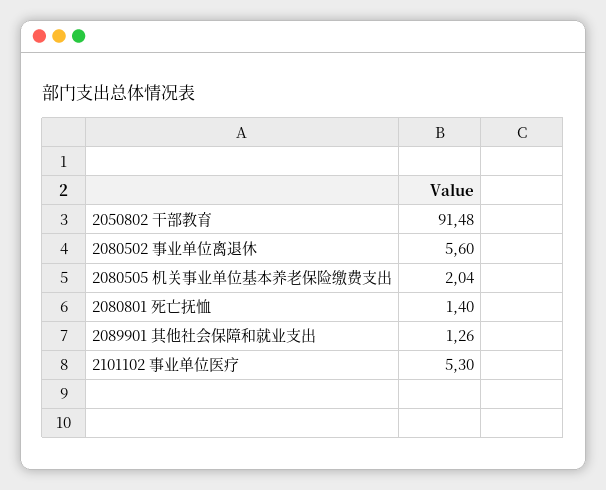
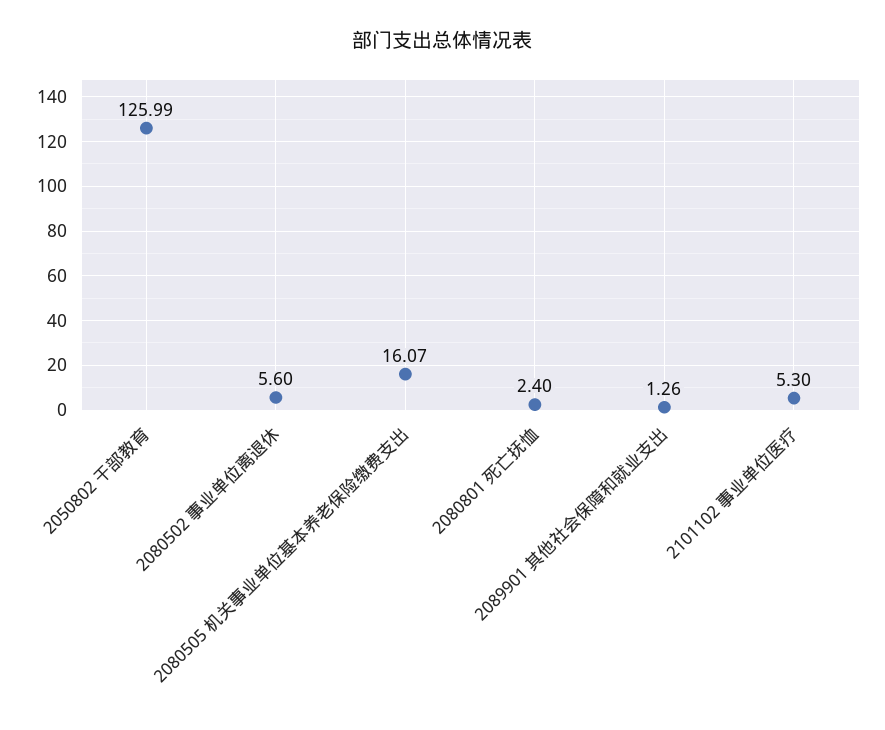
2050802 干部教育: 91.48 -> 125.99
2080505 机关事业单位基本养老保险缴费支出: 2.04 -> 16.07
2080801 死亡抚恤: 1.4 -> 2.4

